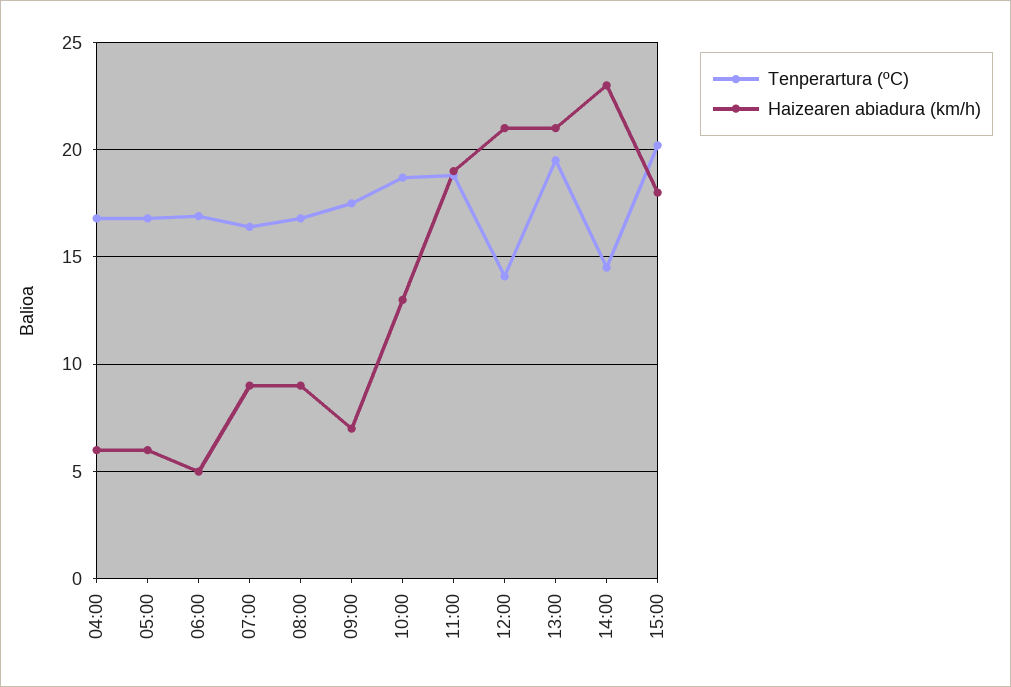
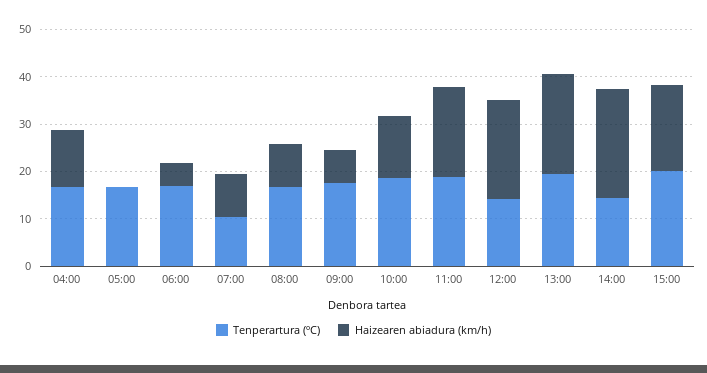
Haizearen abiadura (km/h), 04:00: 6 -> 12
Haizearen abiadura (km/h), 05:00: 6 -> 0
Tenperartura (ºC), 07:00: 16.5 -> 10

